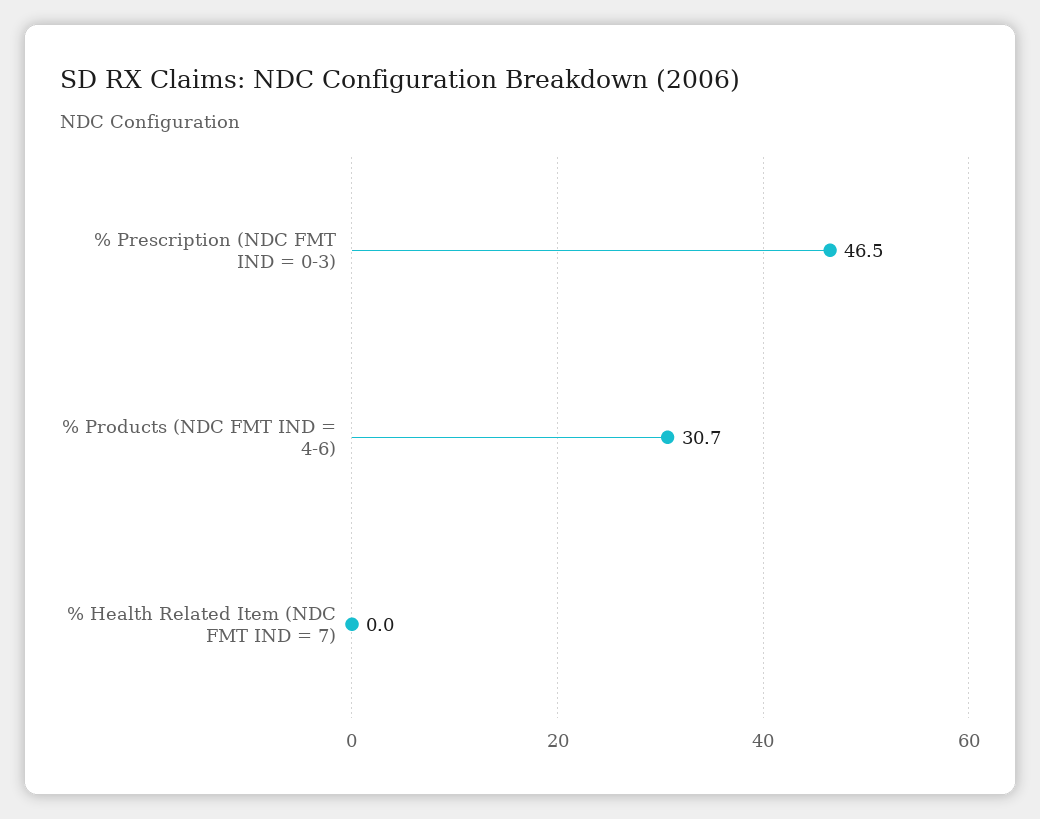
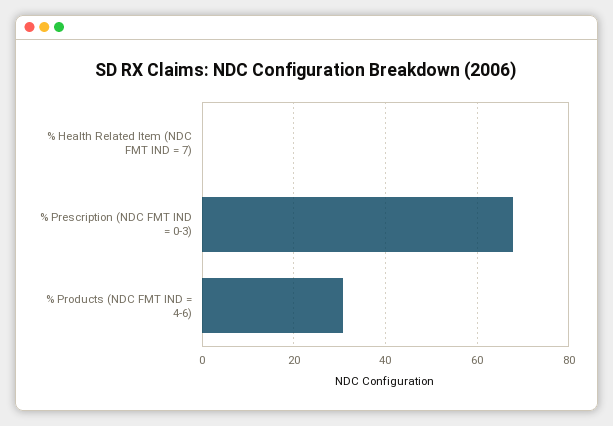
% Prescription (NDC FMT IND = 0-3): 46.5 -> 68

